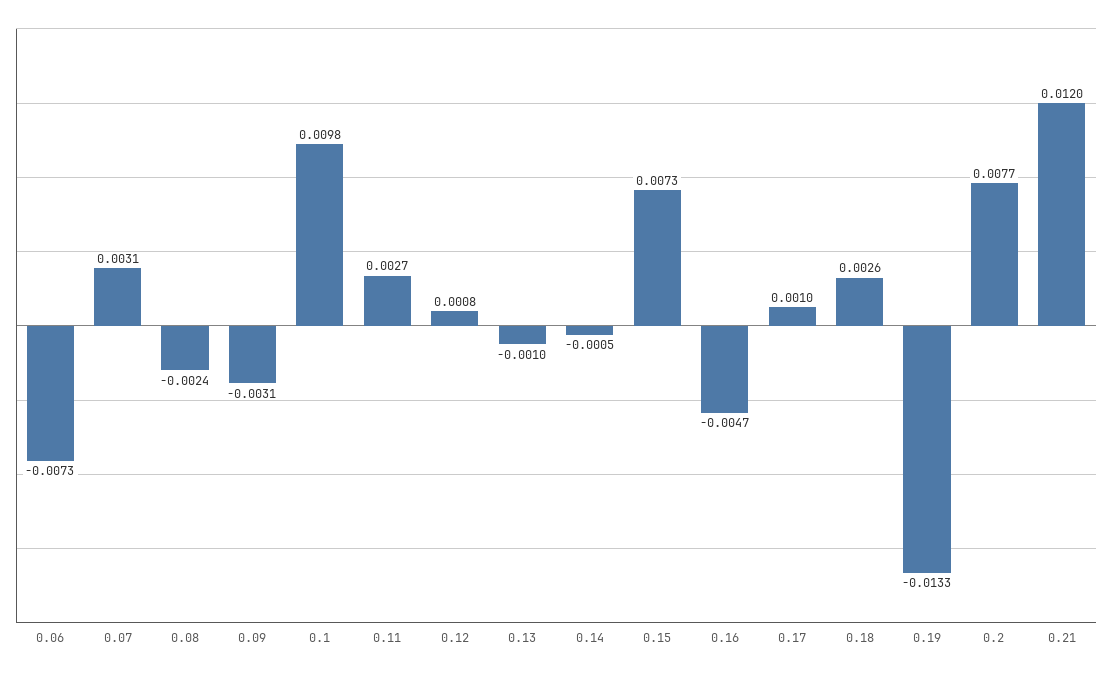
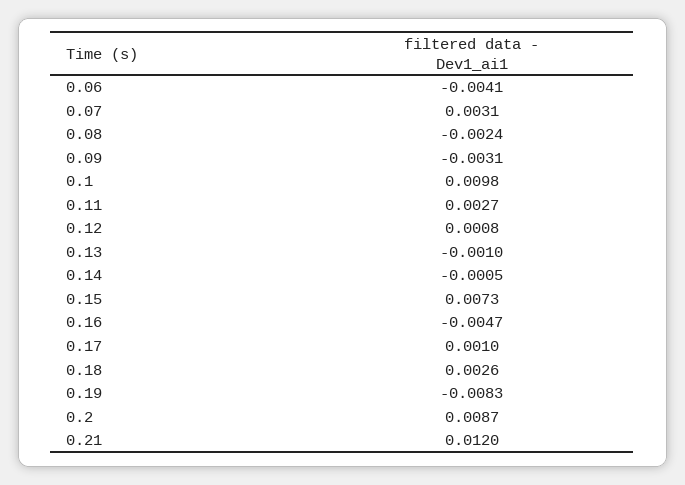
0.06: -0.0073 -> -0.0041
0.19: -0.0133 -> -0.0083
0.2: 0.0077 -> 0.0087

